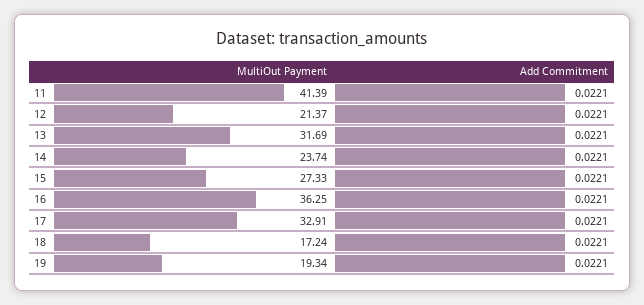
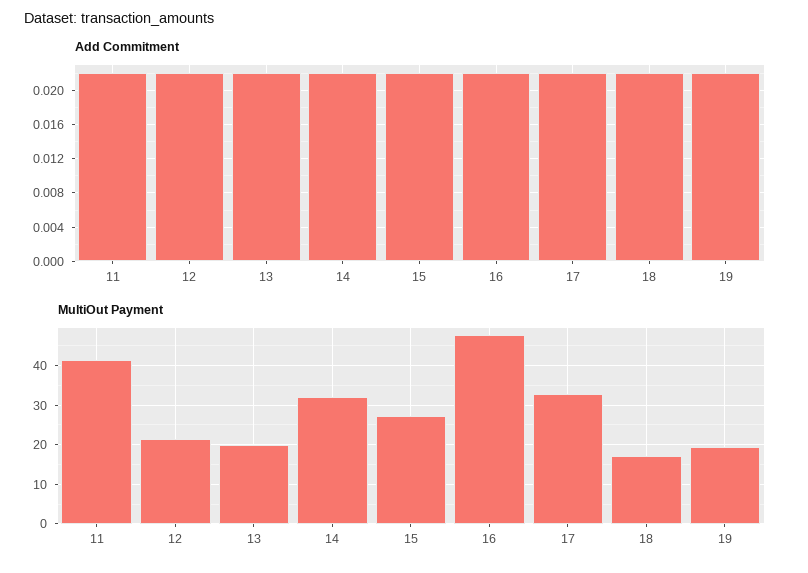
MultiOut Payment, 13: 31.69 -> 20
MultiOut Payment, 14: 23.74 -> 32
MultiOut Payment, 16: 36.25 -> 48

